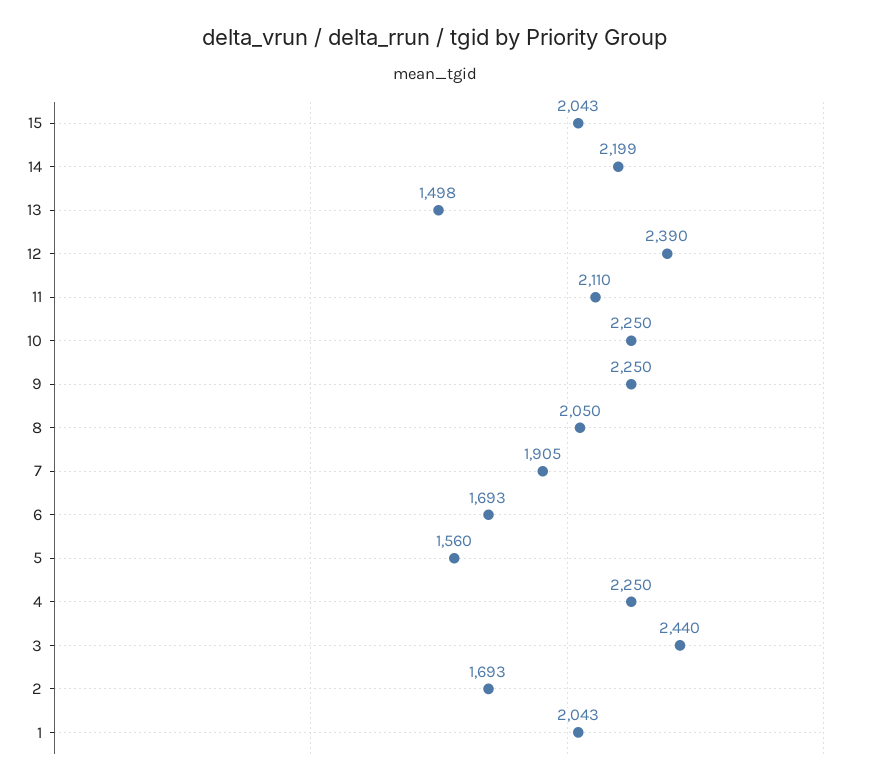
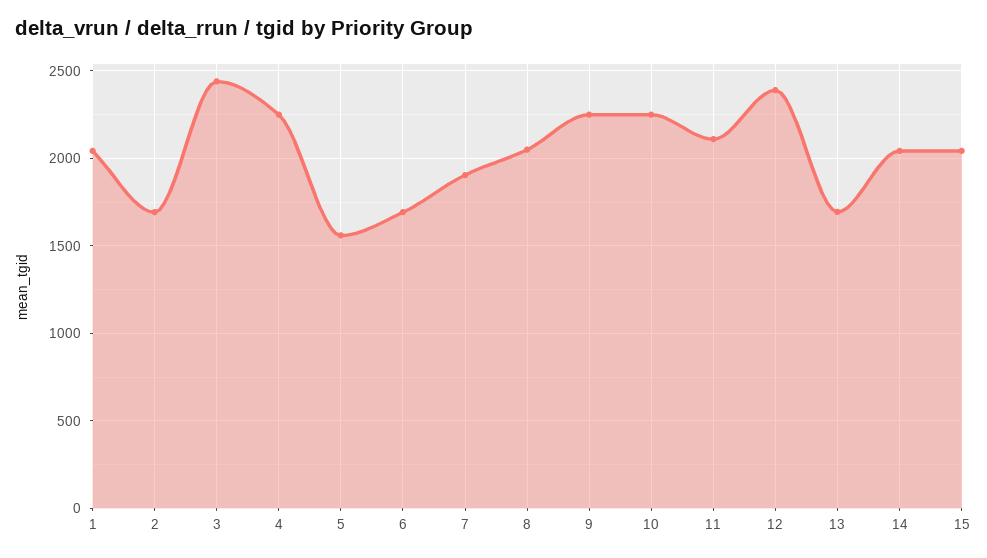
14: 2199 -> 2050
13: 1498 -> 1700

